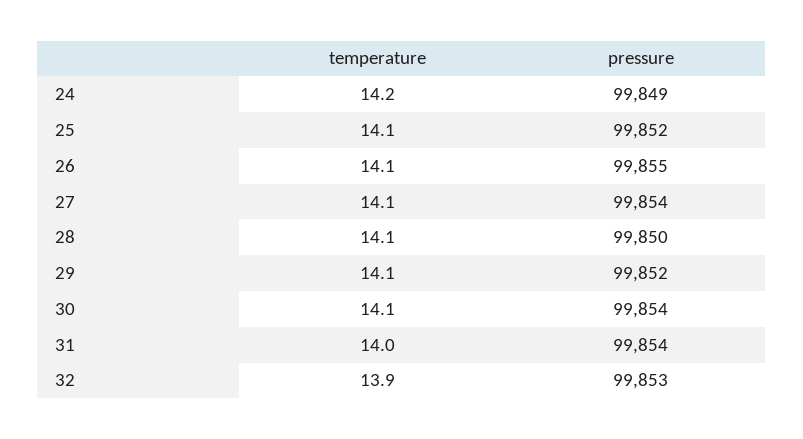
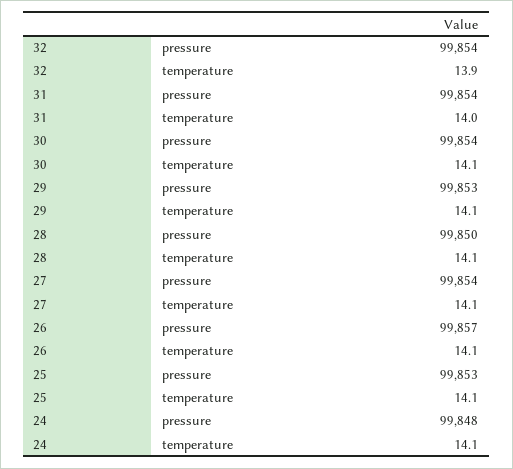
temperature, 24: 14.2 -> 14.1
pressure, 24: 99849 -> 99848
pressure, 25: 99852 -> 99853
pressure, 26: 99855 -> 99857
pressure, 29: 99852 -> 99853
pressure, 32: 99853 -> 99854

